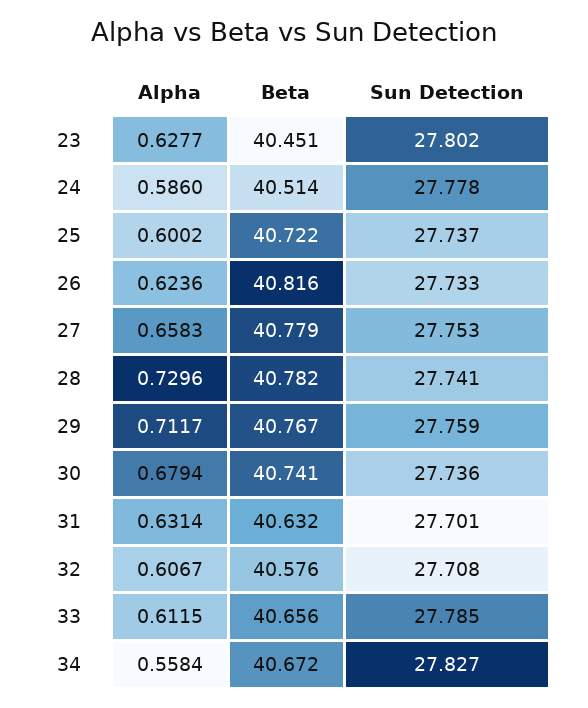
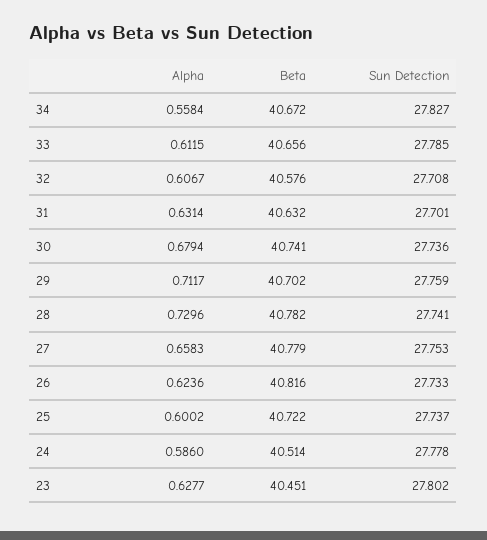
Beta, 29: 40.767 -> 40.702

